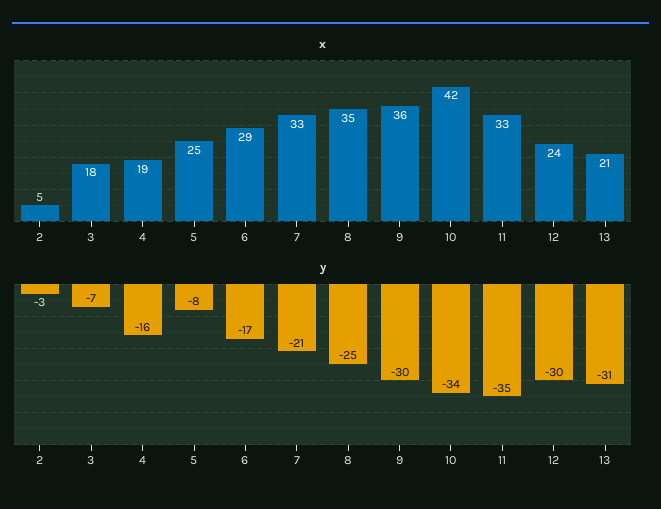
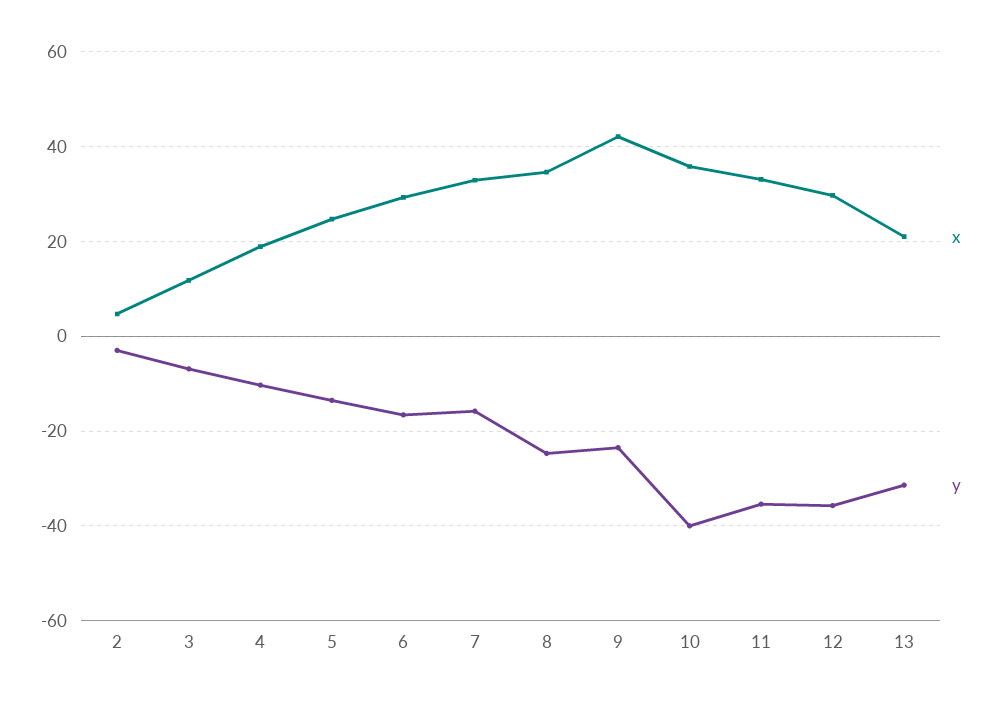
x, 3: 18 -> 12
x, 9: 36 -> 42
x, 10: 42 -> 36
x, 12: 24 -> 30
y, 4: -16 -> -10
y, 5: -8 -> -14
y, 7: -21 -> -16
y, 9: -30 -> -24
y, 10: -34 -> -40
y, 12: -30 -> -36

